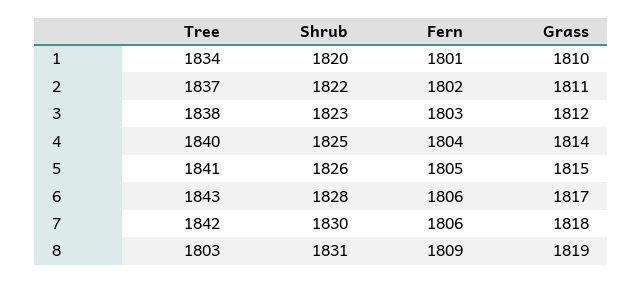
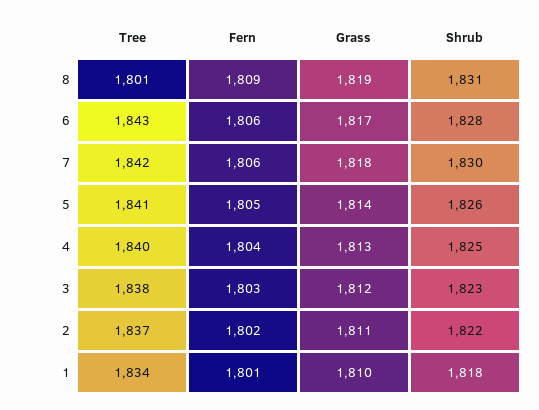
Shrub, 1: 1820 -> 1818
Grass, 4: 1814 -> 1813
Grass, 5: 1815 -> 1814
Tree, 8: 1803 -> 1801

